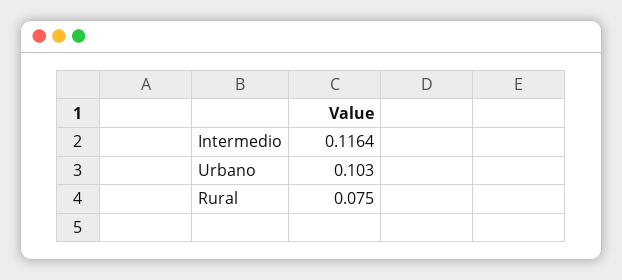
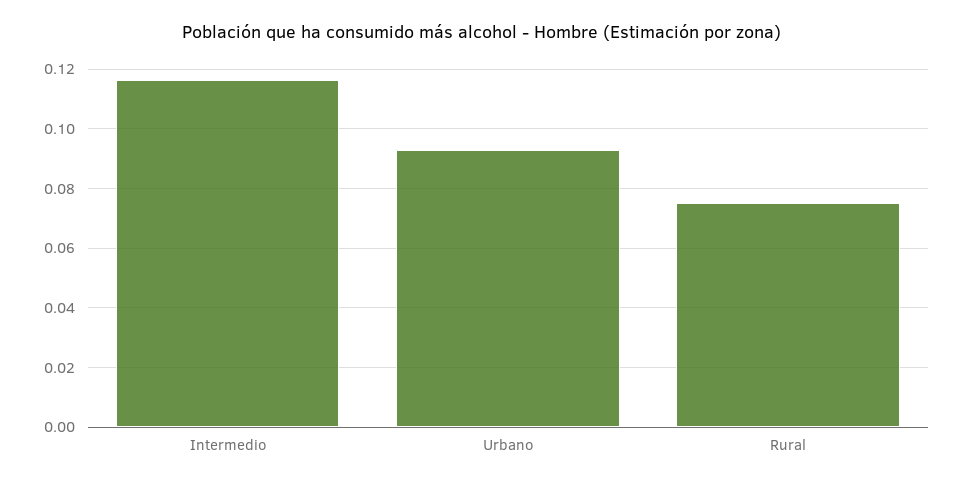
Urbano: 0.103 -> 0.0925

